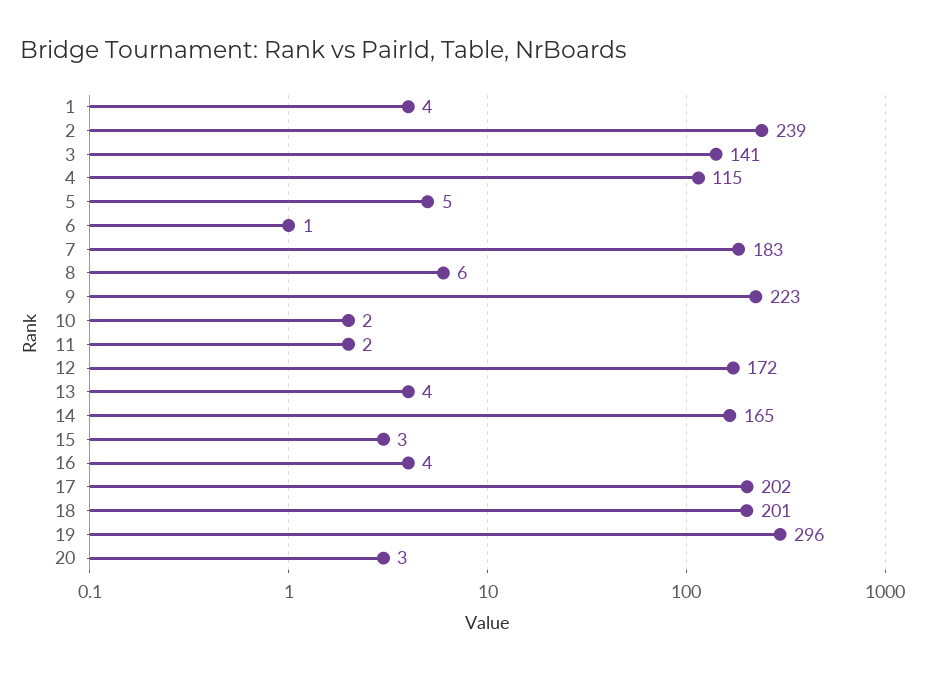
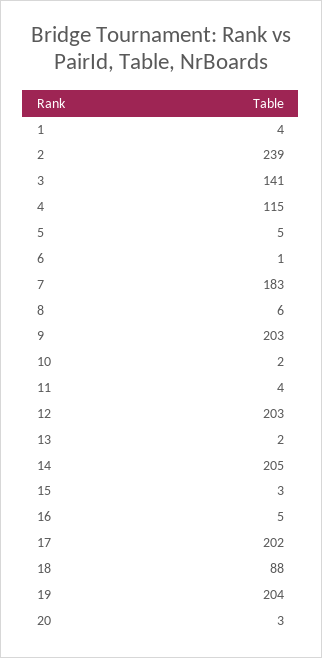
9: 223 -> 203
11: 2 -> 4
12: 172 -> 203
13: 4 -> 2
14: 165 -> 205
16: 4 -> 5
18: 201 -> 88
19: 296 -> 204

